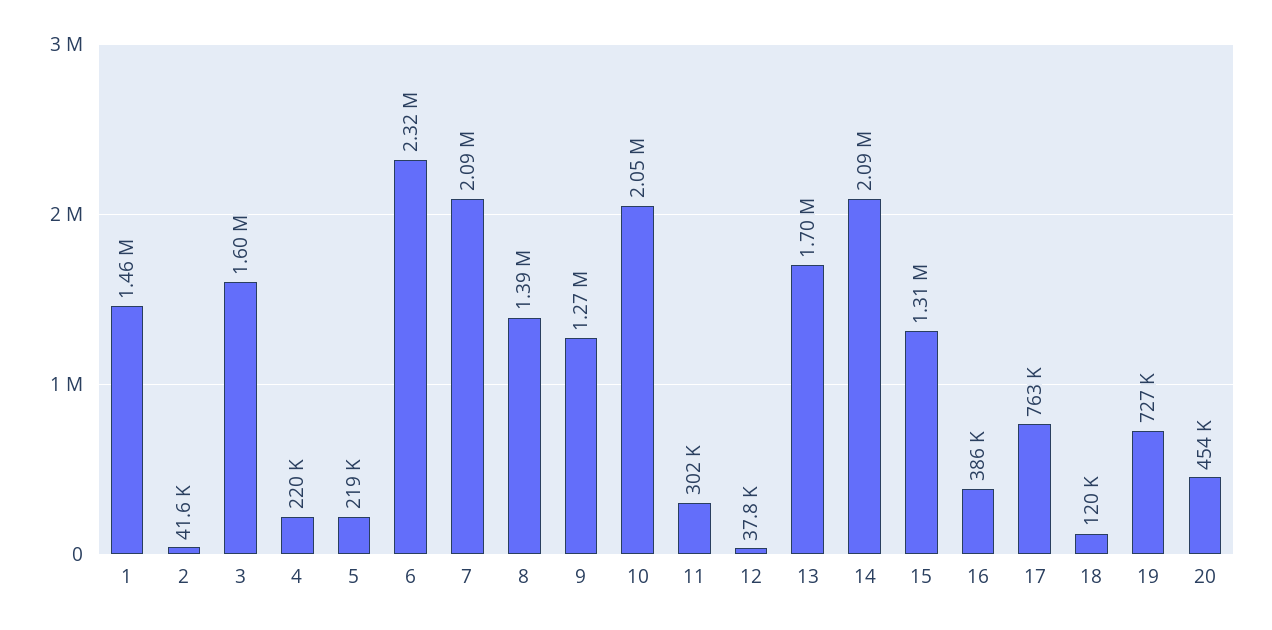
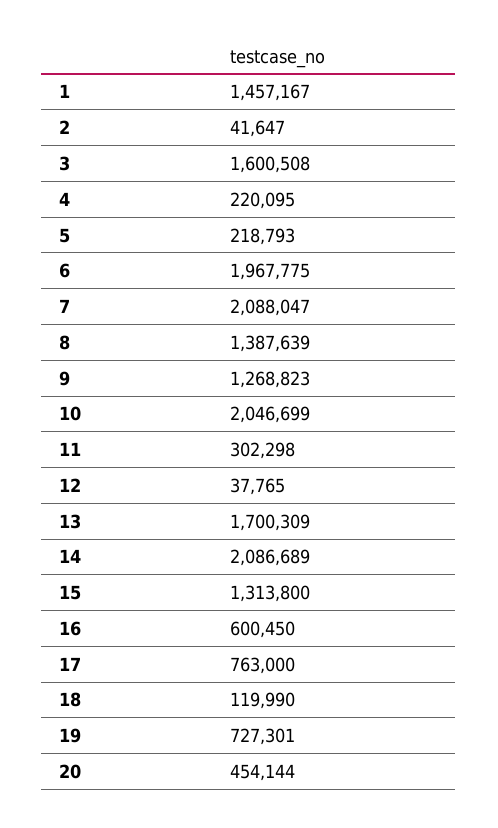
6: 2320000 -> 1967775
16: 386000 -> 600450

